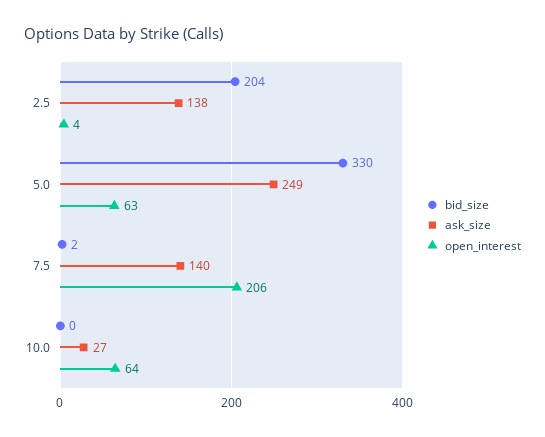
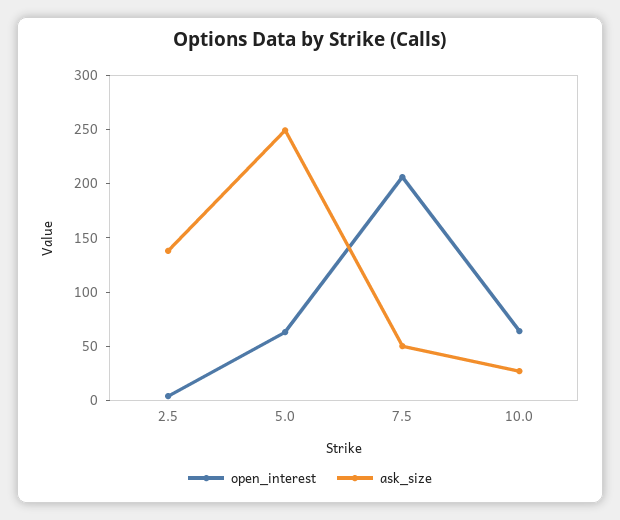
bid_size, 2.5: 204 -> none
bid_size, 5.0: 330 -> none
bid_size, 7.5: 2 -> none
ask_size, 7.5: 140 -> 50
bid_size, 10.0: 0 -> none

